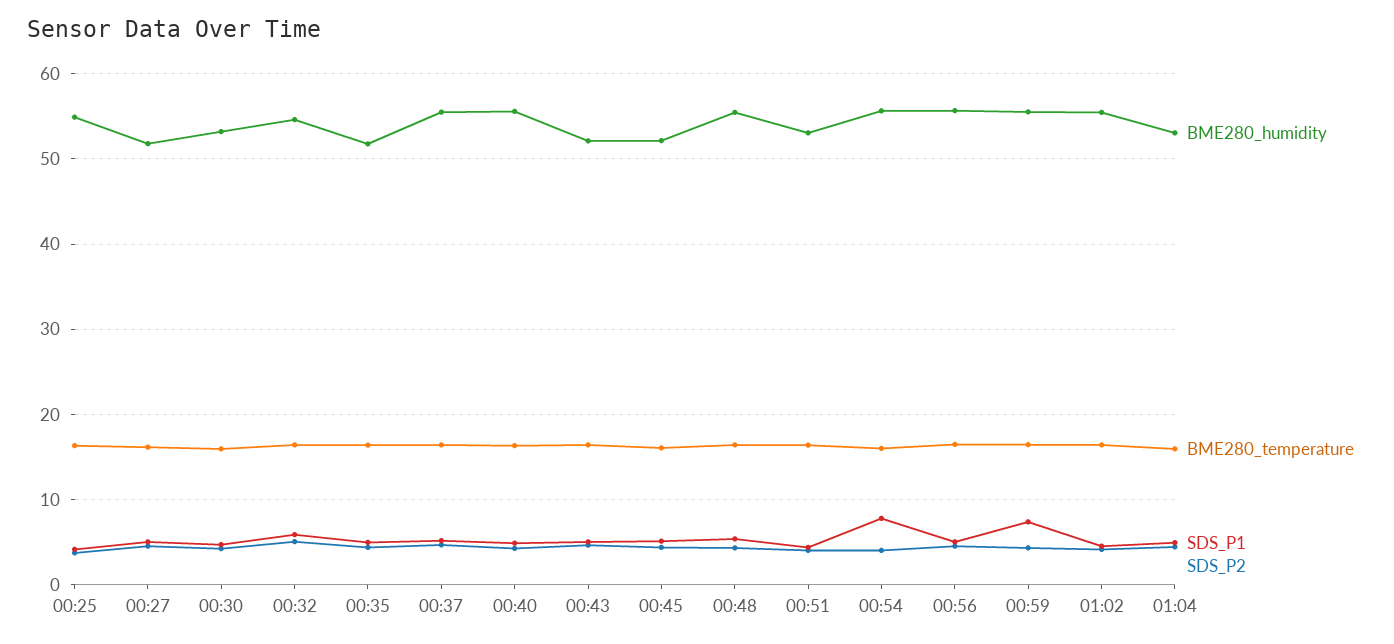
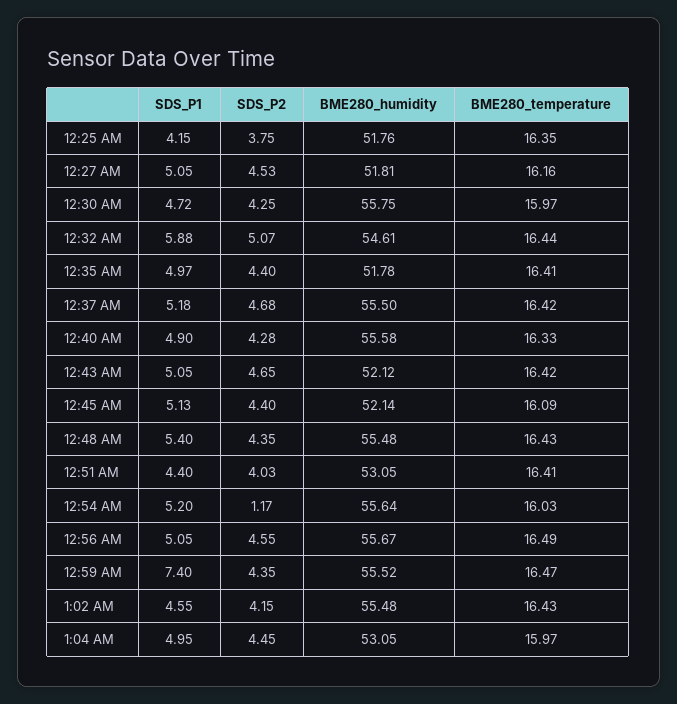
BME280_humidity, 00:25: 55 -> 51.76
BME280_humidity, 00:30: 53 -> 55.75
SDS_P1, 00:54: 8 -> 5.2
SDS_P2, 00:54: 4 -> 1.17

